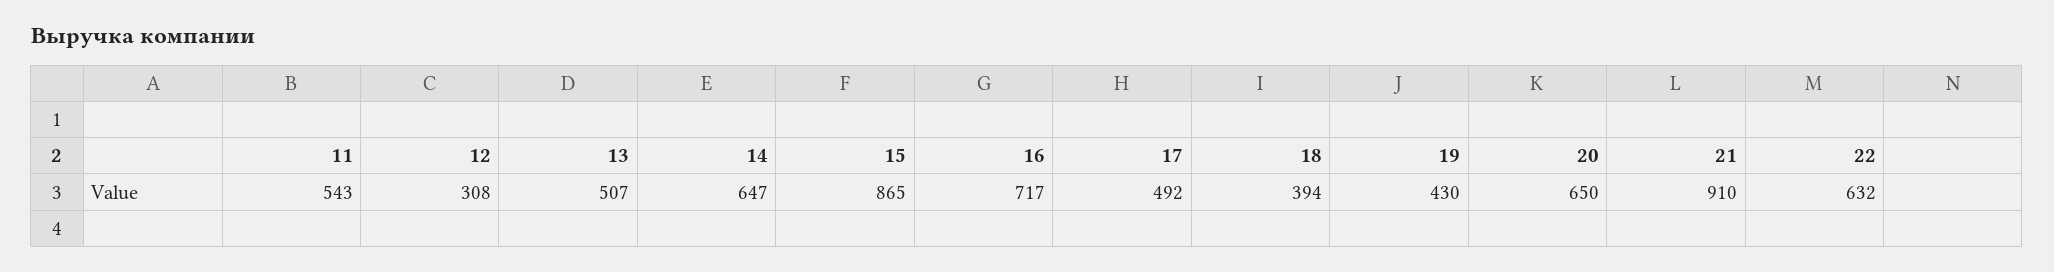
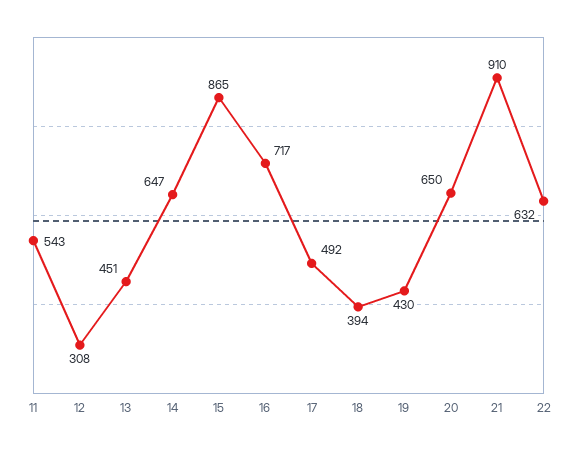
13: 507 -> 451

